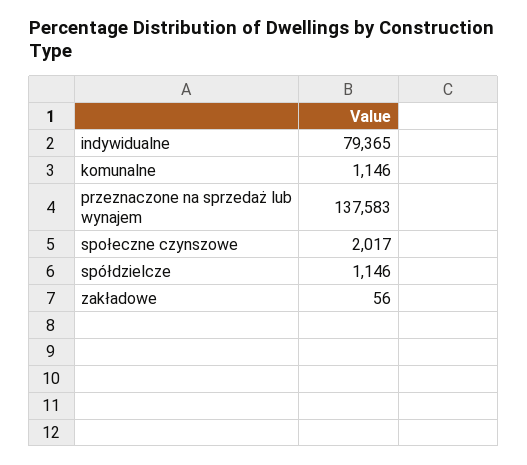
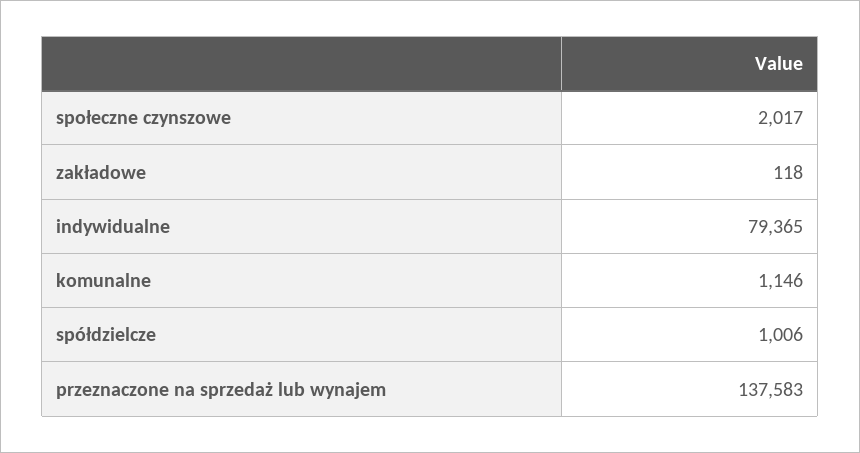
spółdzielcze: 1146 -> 1006
zakładowe: 56 -> 118

